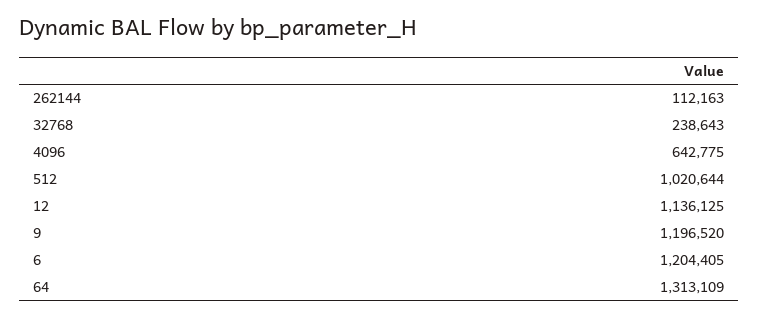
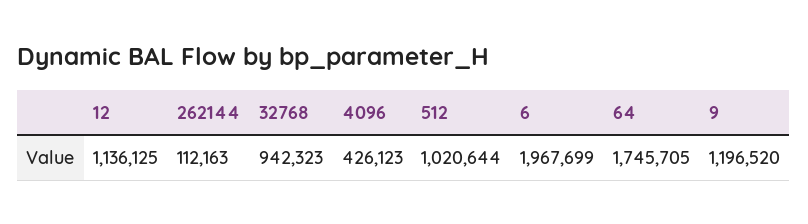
32768: 238643 -> 942323
4096: 642775 -> 426123
6: 1204405 -> 1967699
64: 1313109 -> 1745705

